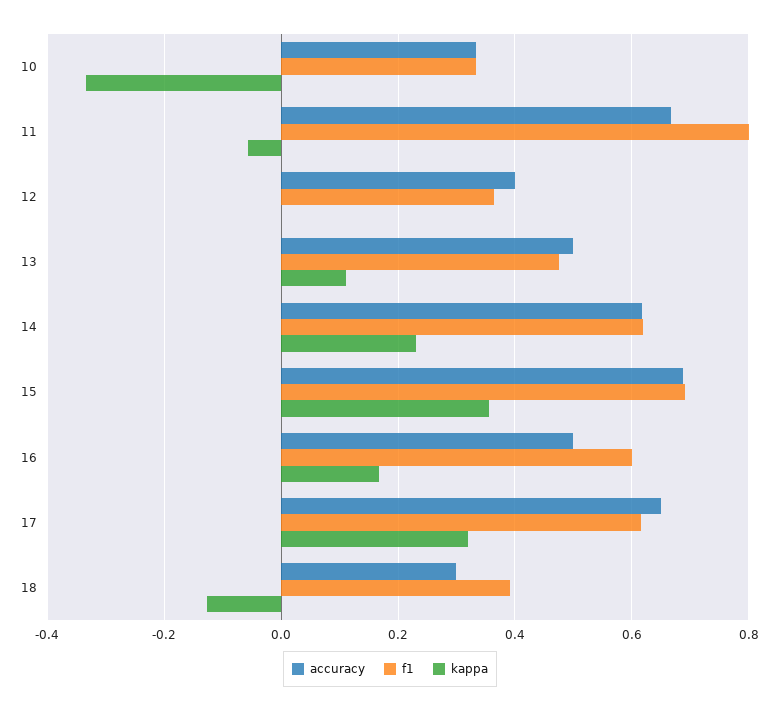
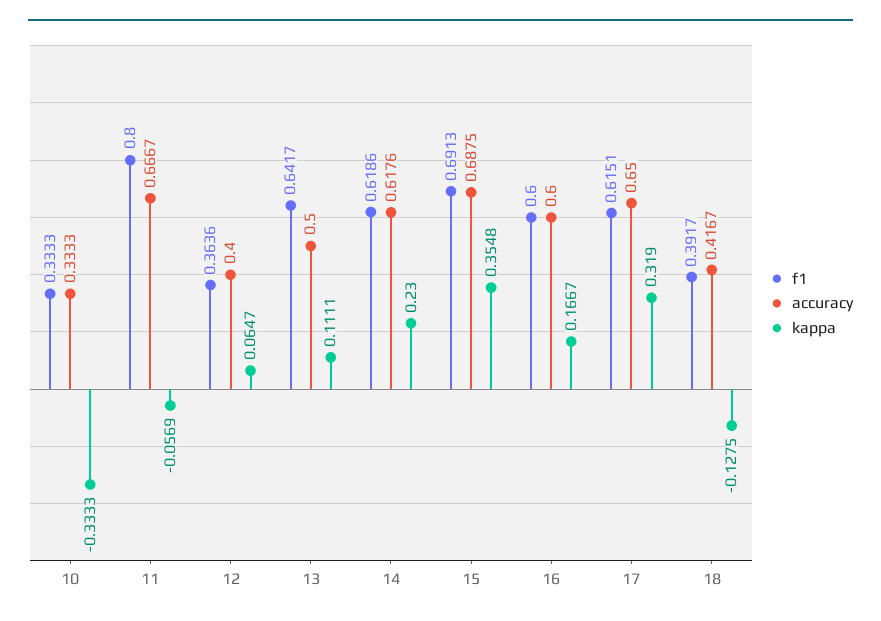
kappa, 12: 0 -> 0.0647
f1, 13: 0.48 -> 0.6417
accuracy, 16: 0.5 -> 0.6
accuracy, 18: 0.3 -> 0.4167

